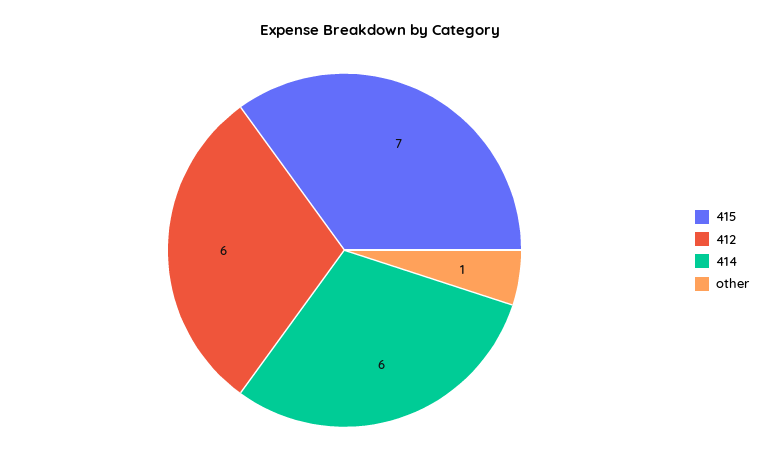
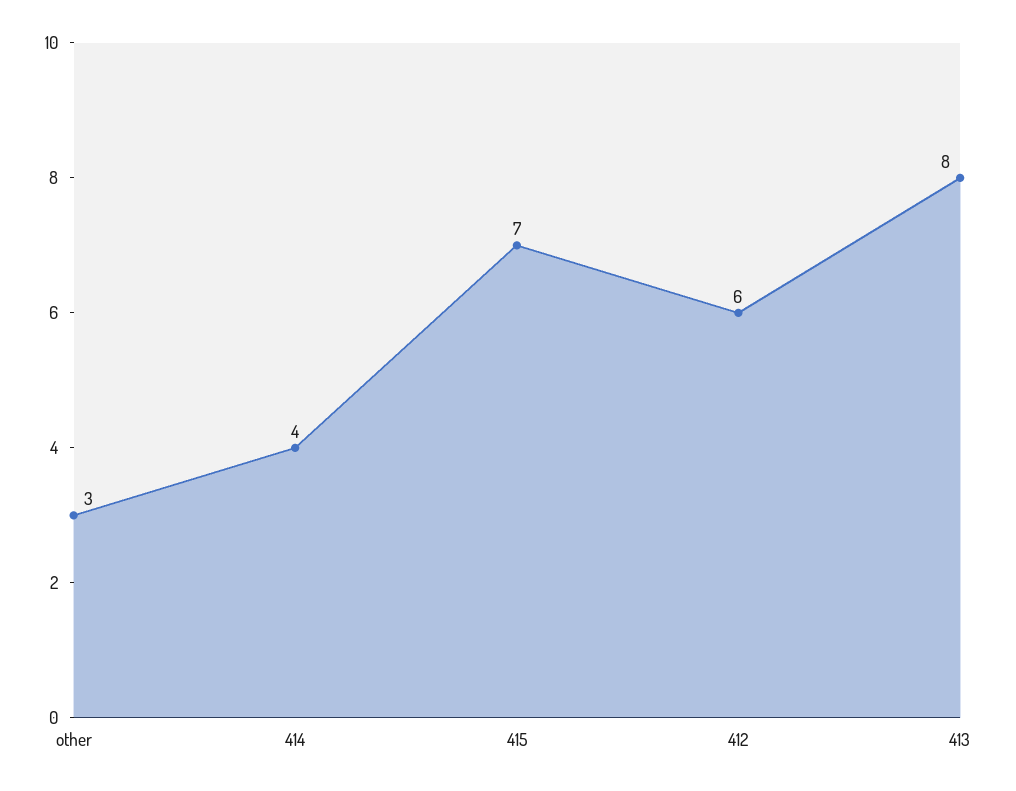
414: 6 -> 4
other: 1 -> 3
413: none -> 8

